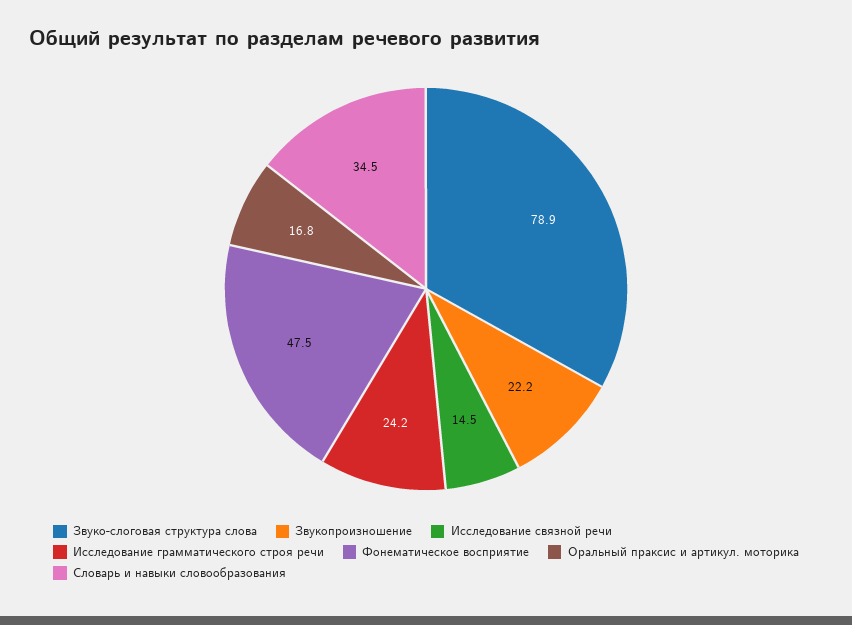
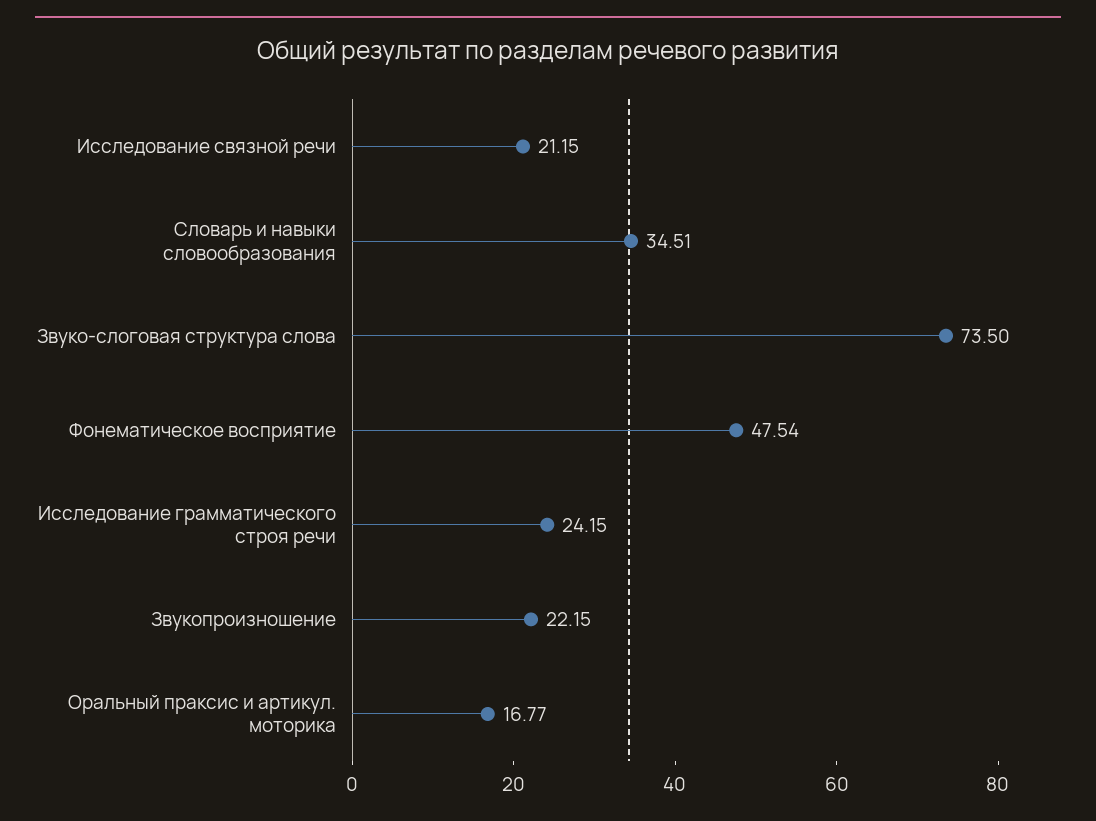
Звуко-слоговая структура слова: 78.9 -> 73.5
Исследование связной речи: 14.5 -> 21.15

